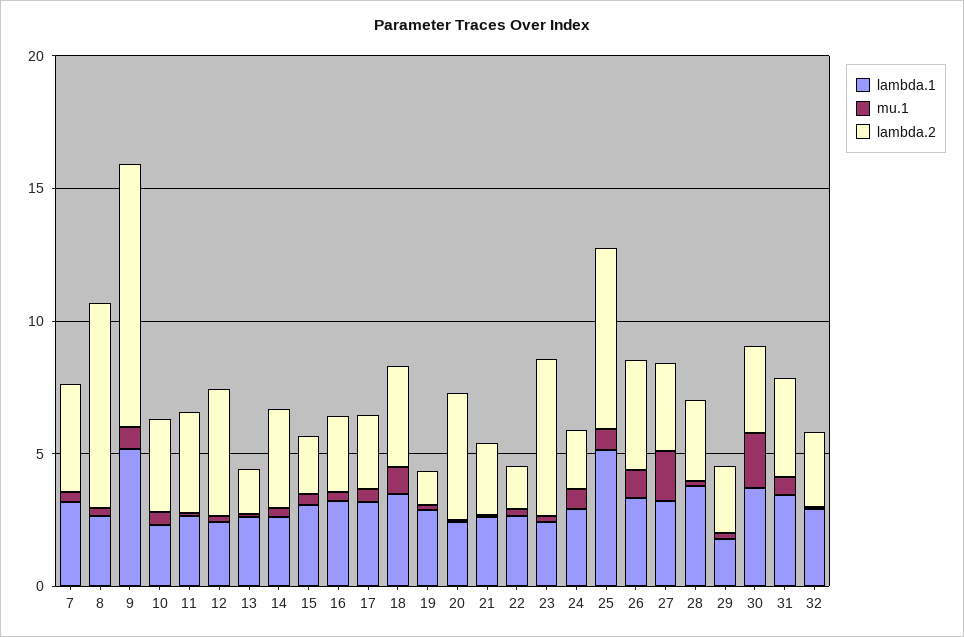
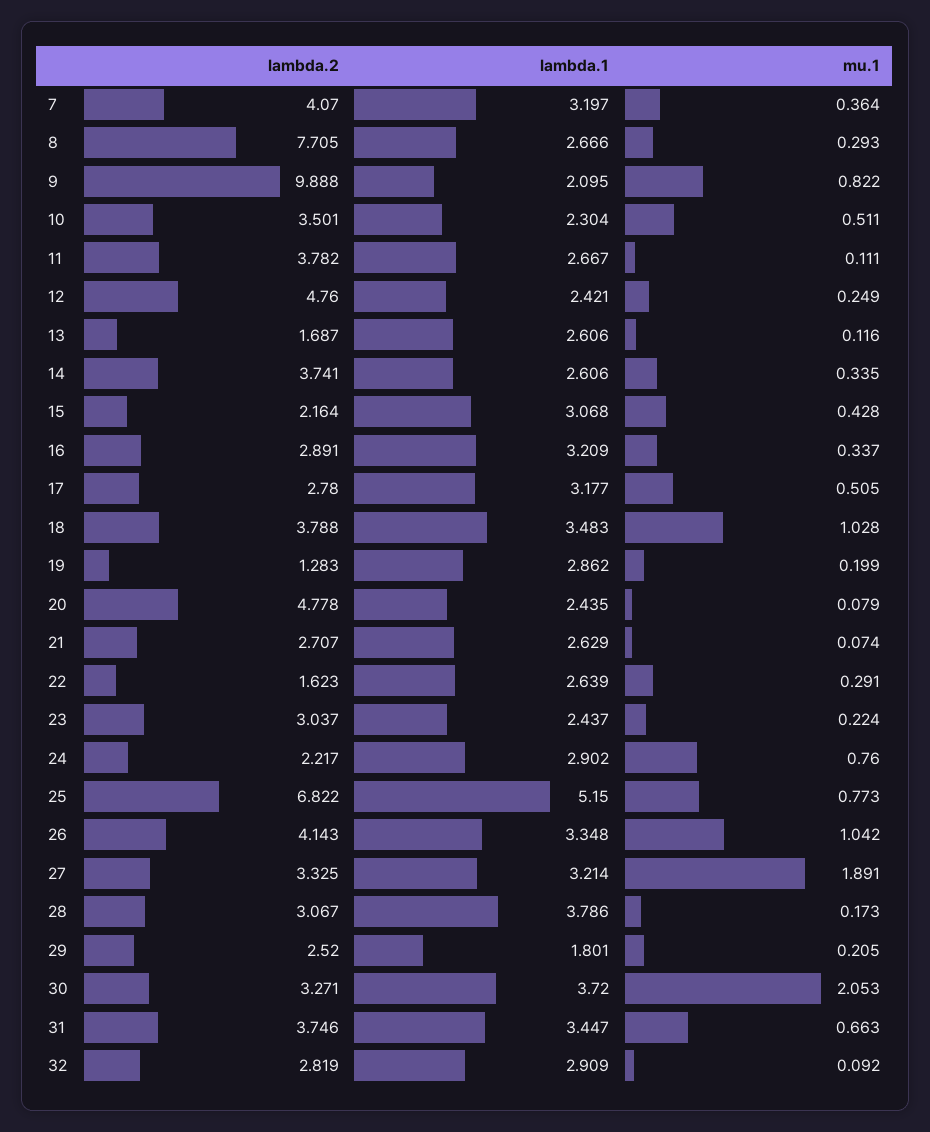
lambda.1, 9: 5 -> 2.095
lambda.2, 23: 6 -> 3.037

